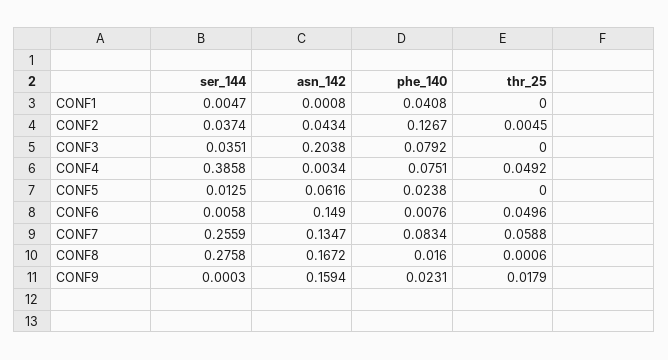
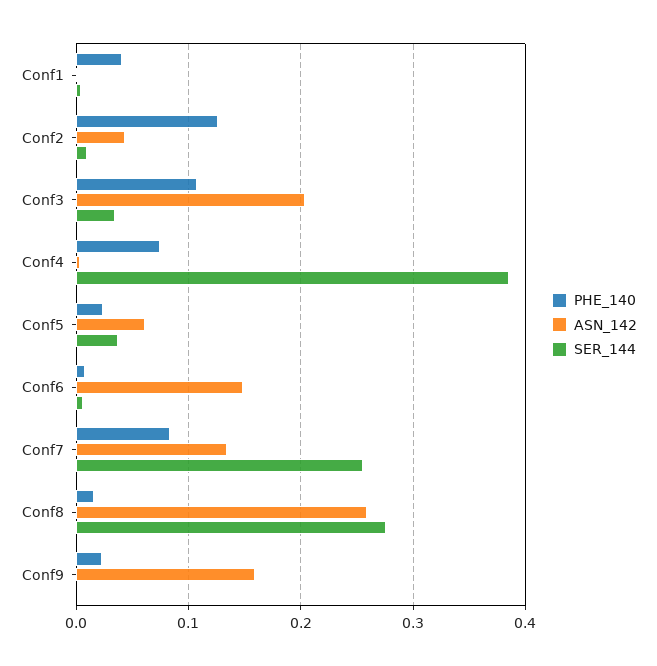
thr_25, CONF1: 0 -> none
ser_144, CONF2: 0.0374 -> 0.01
thr_25, CONF2: 0.0045 -> none
phe_140, CONF3: 0.0792 -> 0.11
thr_25, CONF3: 0 -> none
thr_25, CONF4: 0.0492 -> none
ser_144, CONF5: 0.0125 -> 0.04
thr_25, CONF5: 0 -> none
thr_25, CONF6: 0.0496 -> none
thr_25, CONF7: 0.0588 -> none
asn_142, CONF8: 0.1672 -> 0.26
thr_25, CONF8: 0.0006 -> none
thr_25, CONF9: 0.0179 -> none

